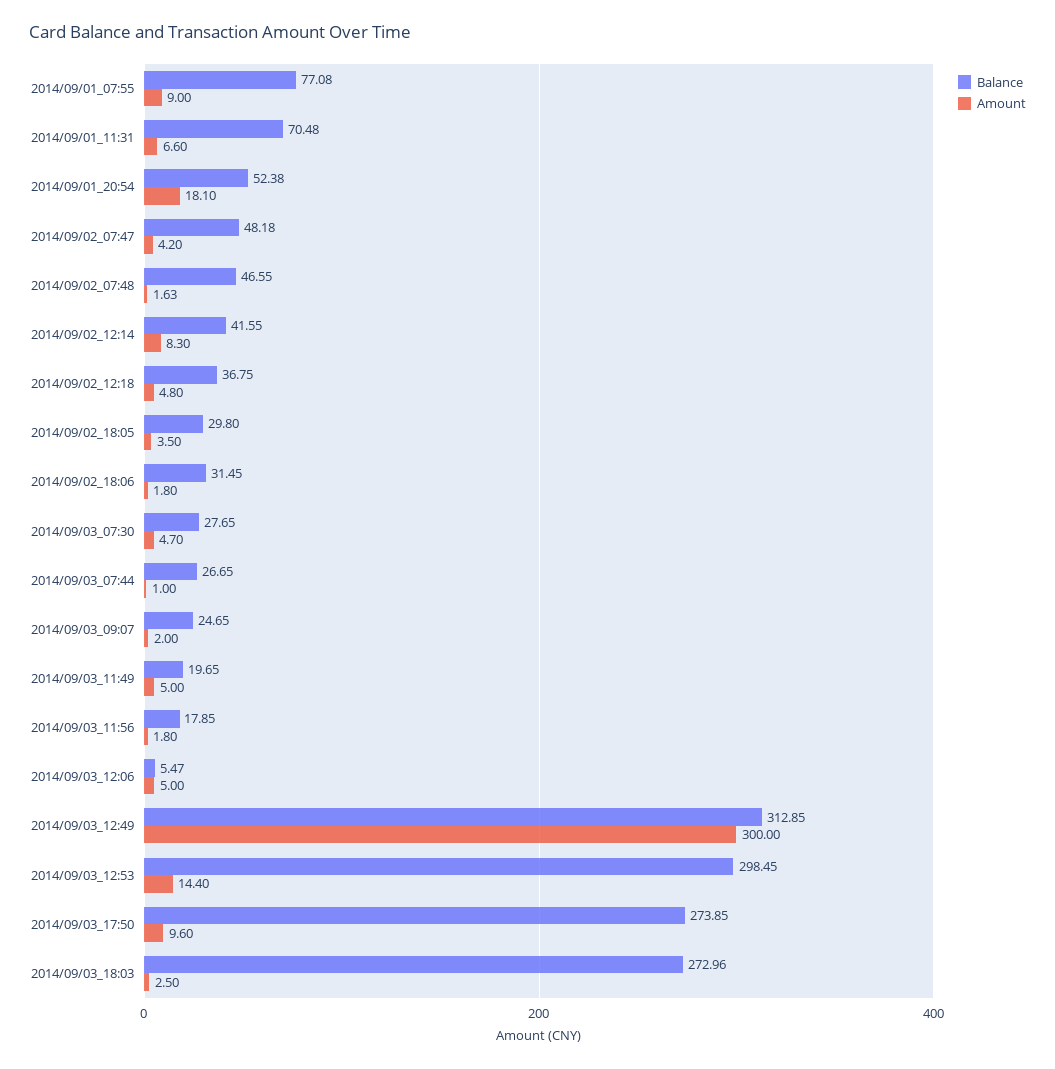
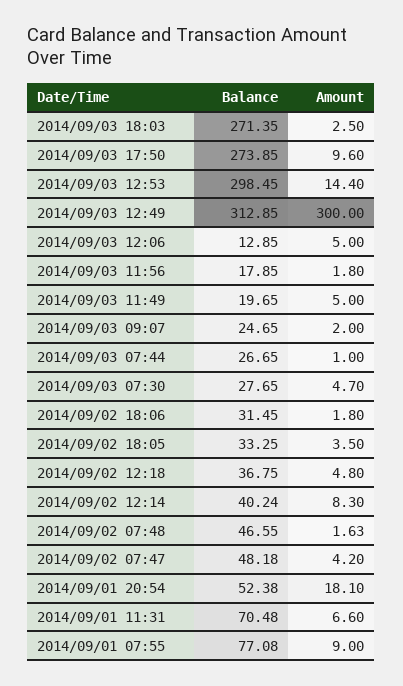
Balance, 2014/09/02_12:14: 41.55 -> 40.24
Balance, 2014/09/02_18:05: 29.8 -> 33.25
Balance, 2014/09/03_12:06: 5.47 -> 12.85
Balance, 2014/09/03_18:03: 272.96 -> 271.35

